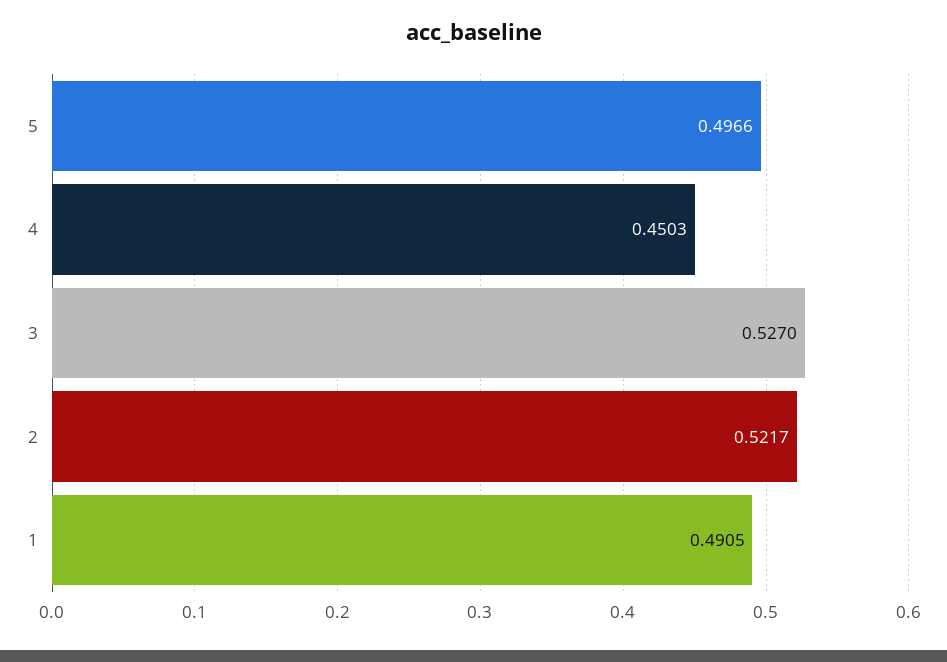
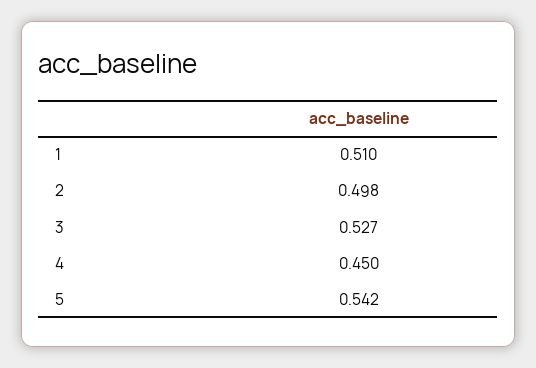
5: 0.4966 -> 0.542
2: 0.5217 -> 0.498
1: 0.4905 -> 0.51

